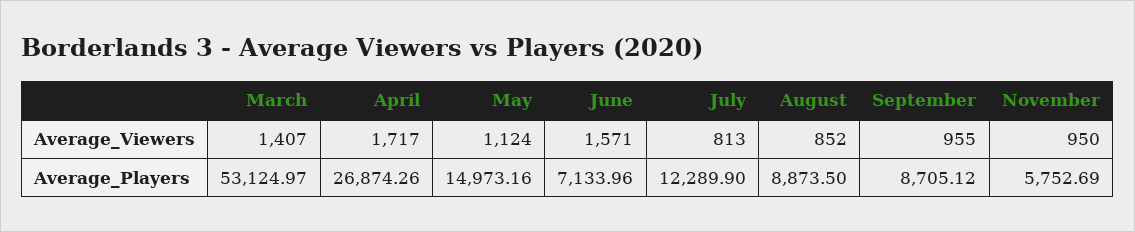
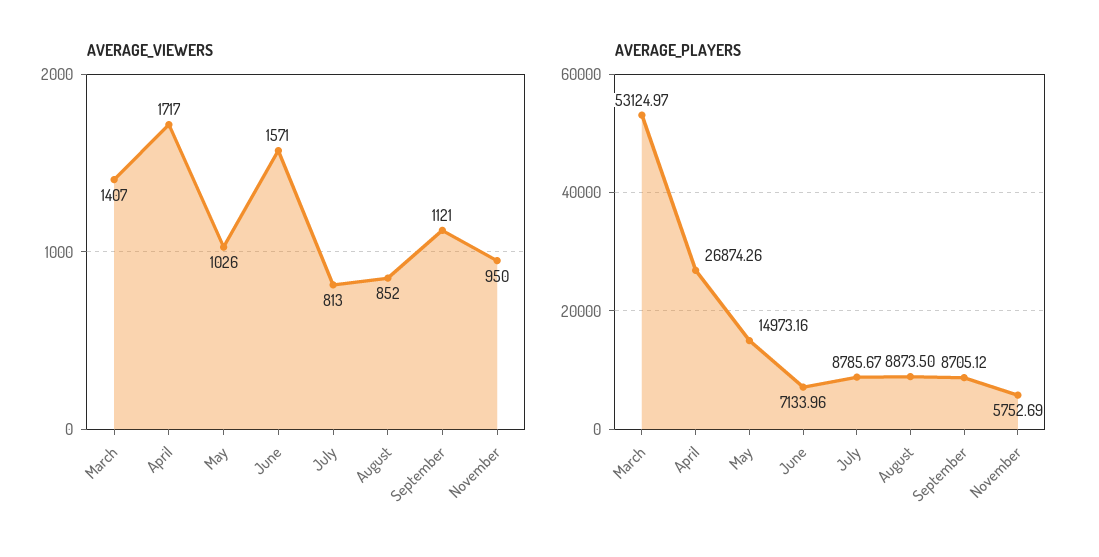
Average_Viewers, May: 1124 -> 1026
Average_Viewers, September: 955 -> 1121
Average_Players, July: 12289.9 -> 8785.67

